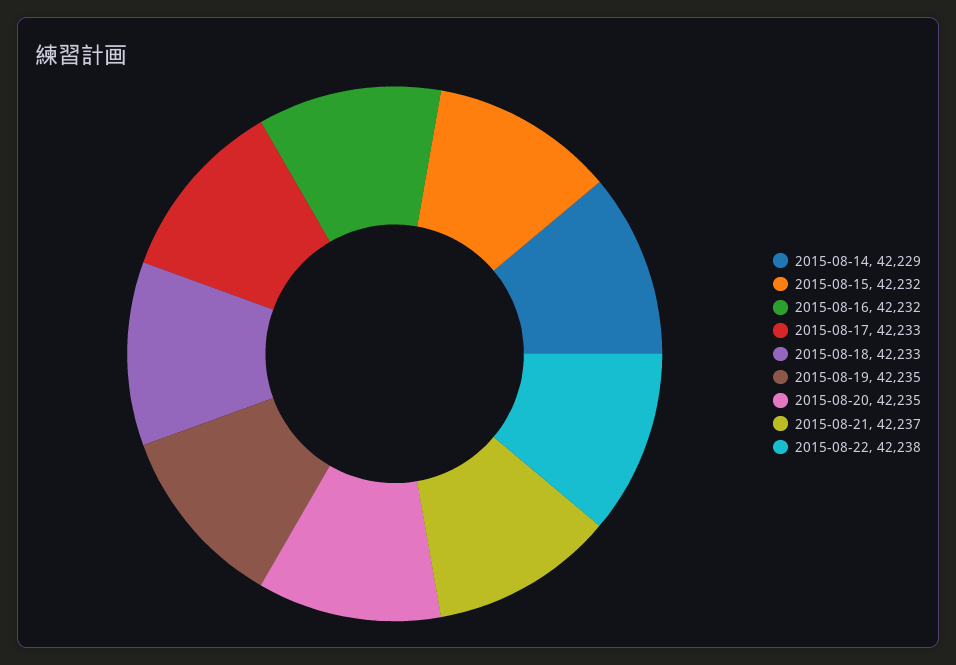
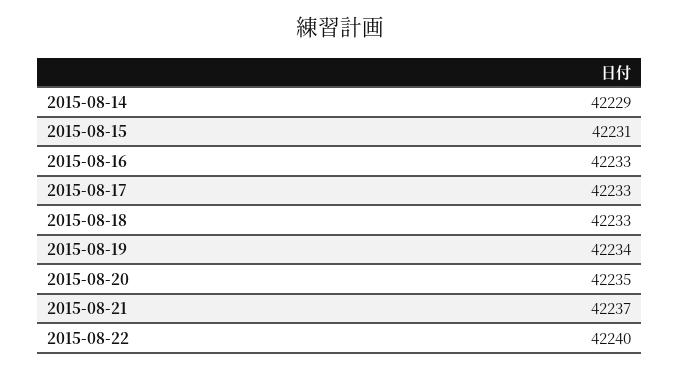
2015-08-15: 42232 -> 42231
2015-08-16: 42232 -> 42233
2015-08-19: 42235 -> 42234
2015-08-22: 42238 -> 42240

